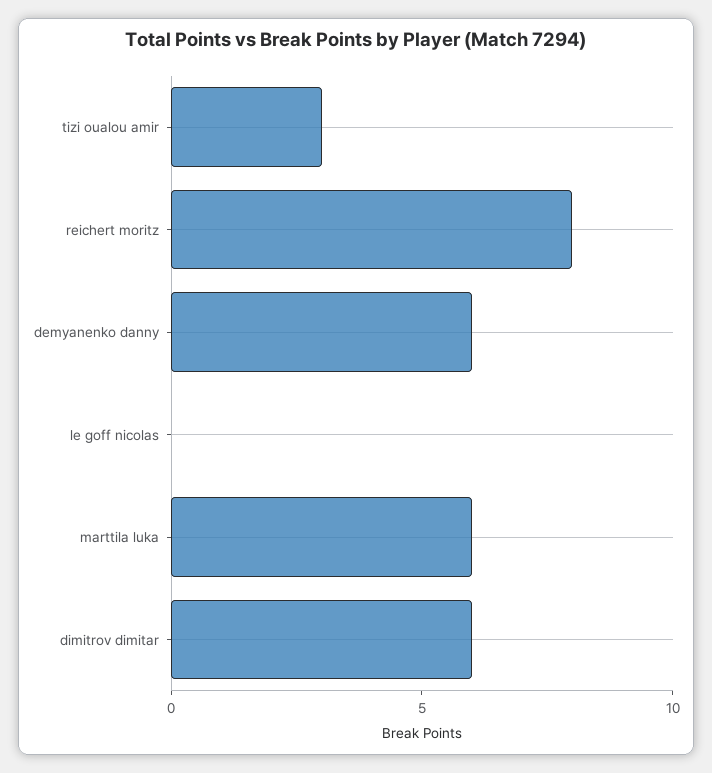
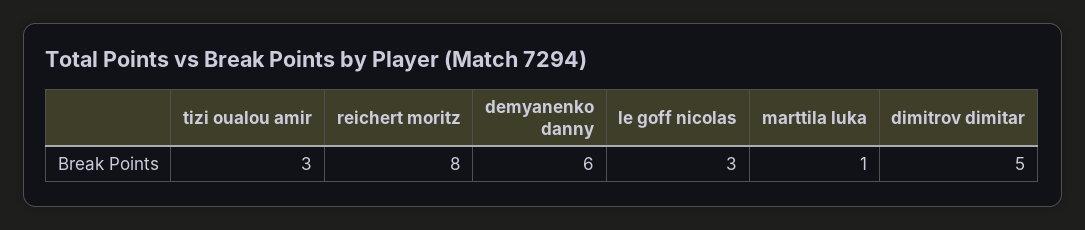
le goff nicolas: 0 -> 3
marttila luka: 6 -> 1
dimitrov dimitar: 6 -> 5

